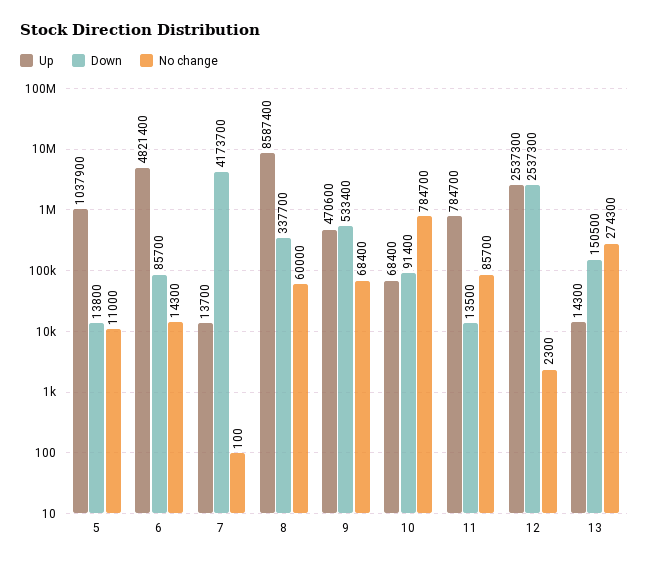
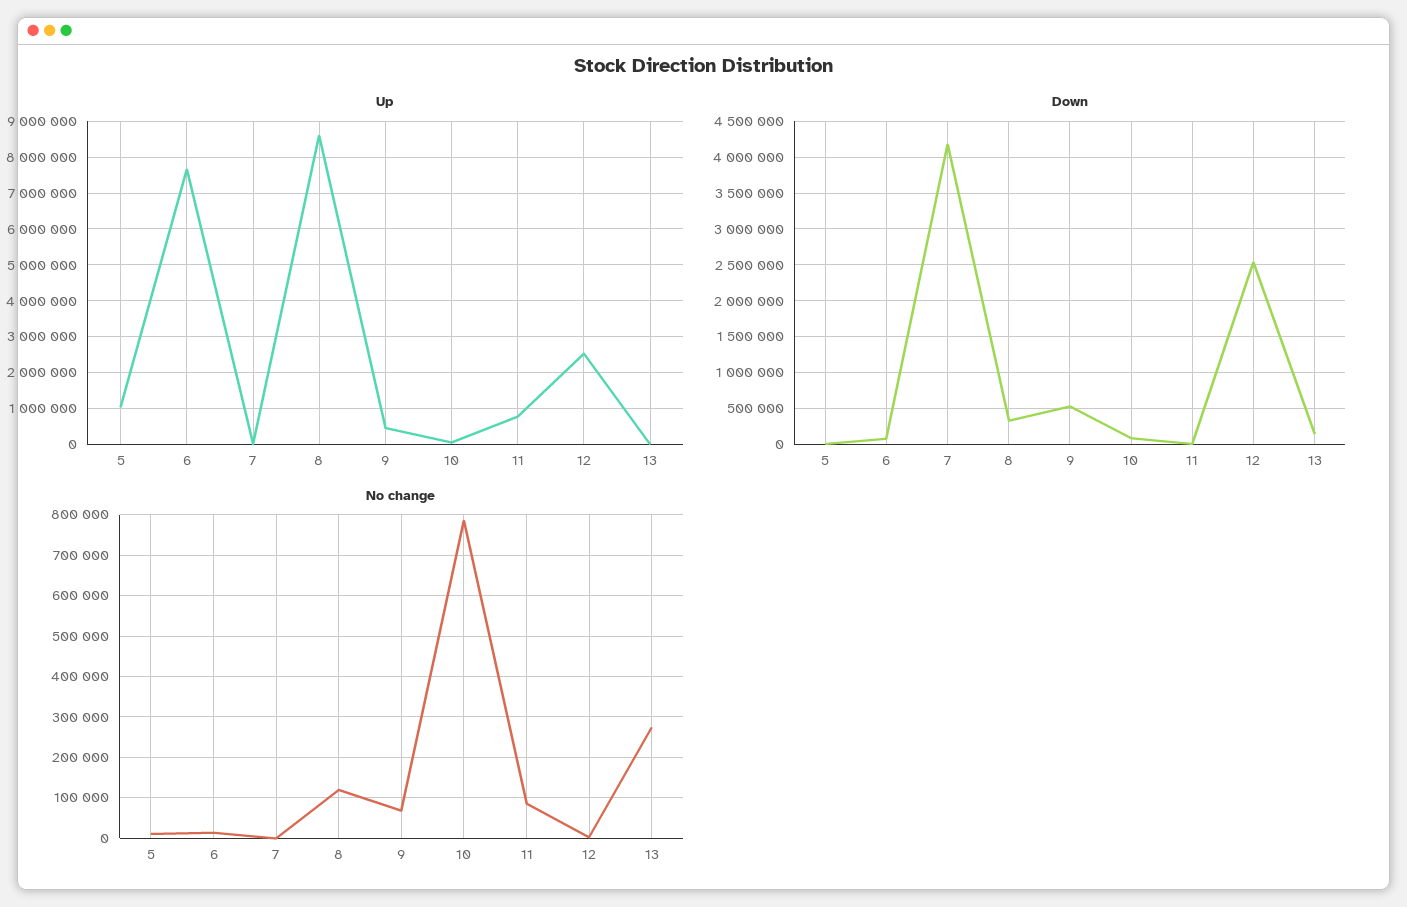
Up, 6: 4821400 -> 7600000
No change, 8: 60000 -> 120000

